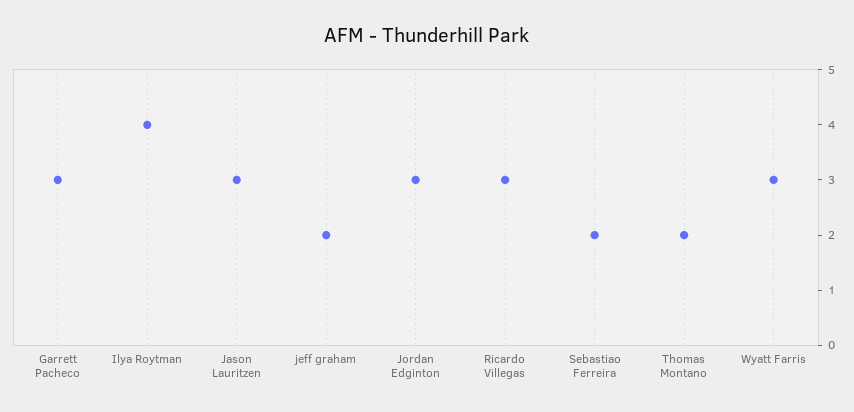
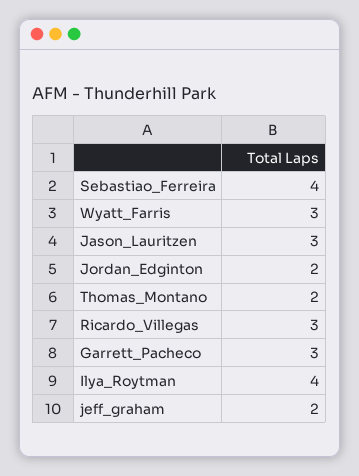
Jordan Edginton: 3 -> 2
Sebastiao Ferreira: 2 -> 4

